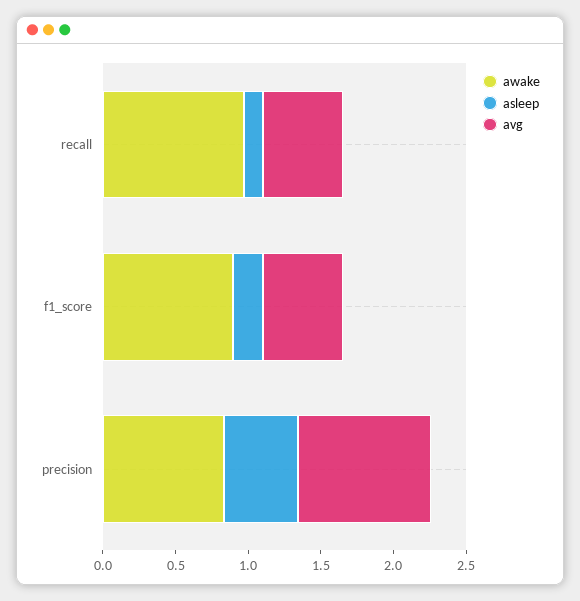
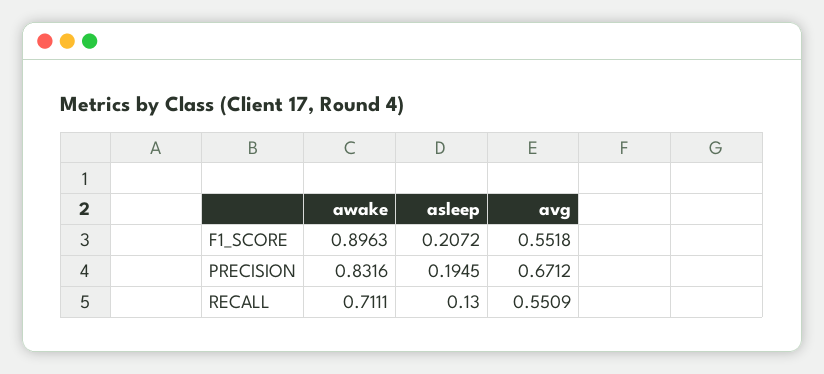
awake, recall: 1 -> 0.7111
asleep, precision: 0.5 -> 0.1945
avg, precision: 0.9 -> 0.6712

